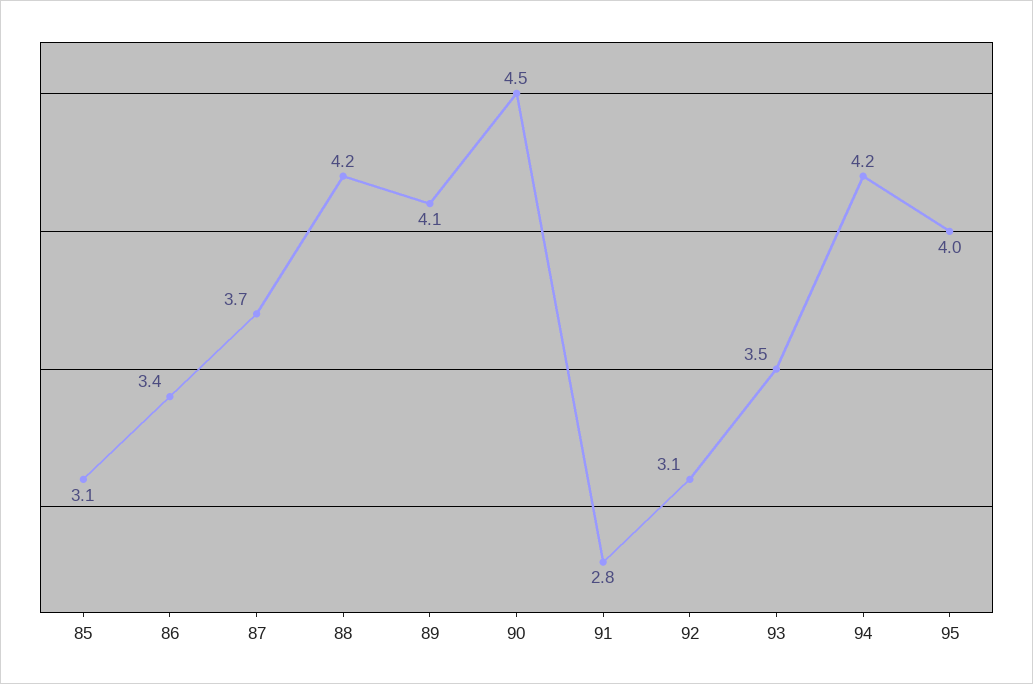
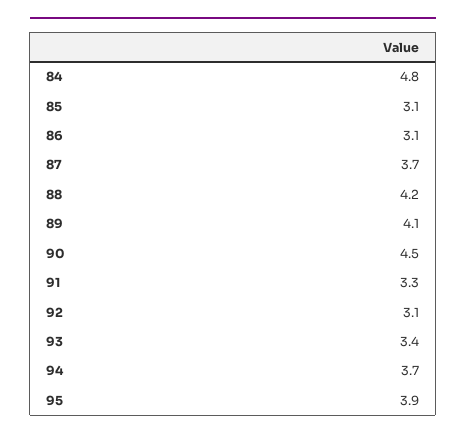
86: 3.4 -> 3.1
91: 2.8 -> 3.3
93: 3.5 -> 3.4
94: 4.2 -> 3.7
95: 4 -> 3.9
84: none -> 4.8

